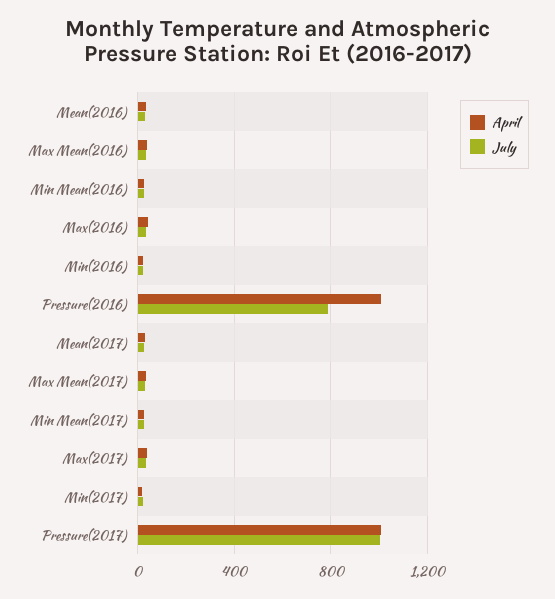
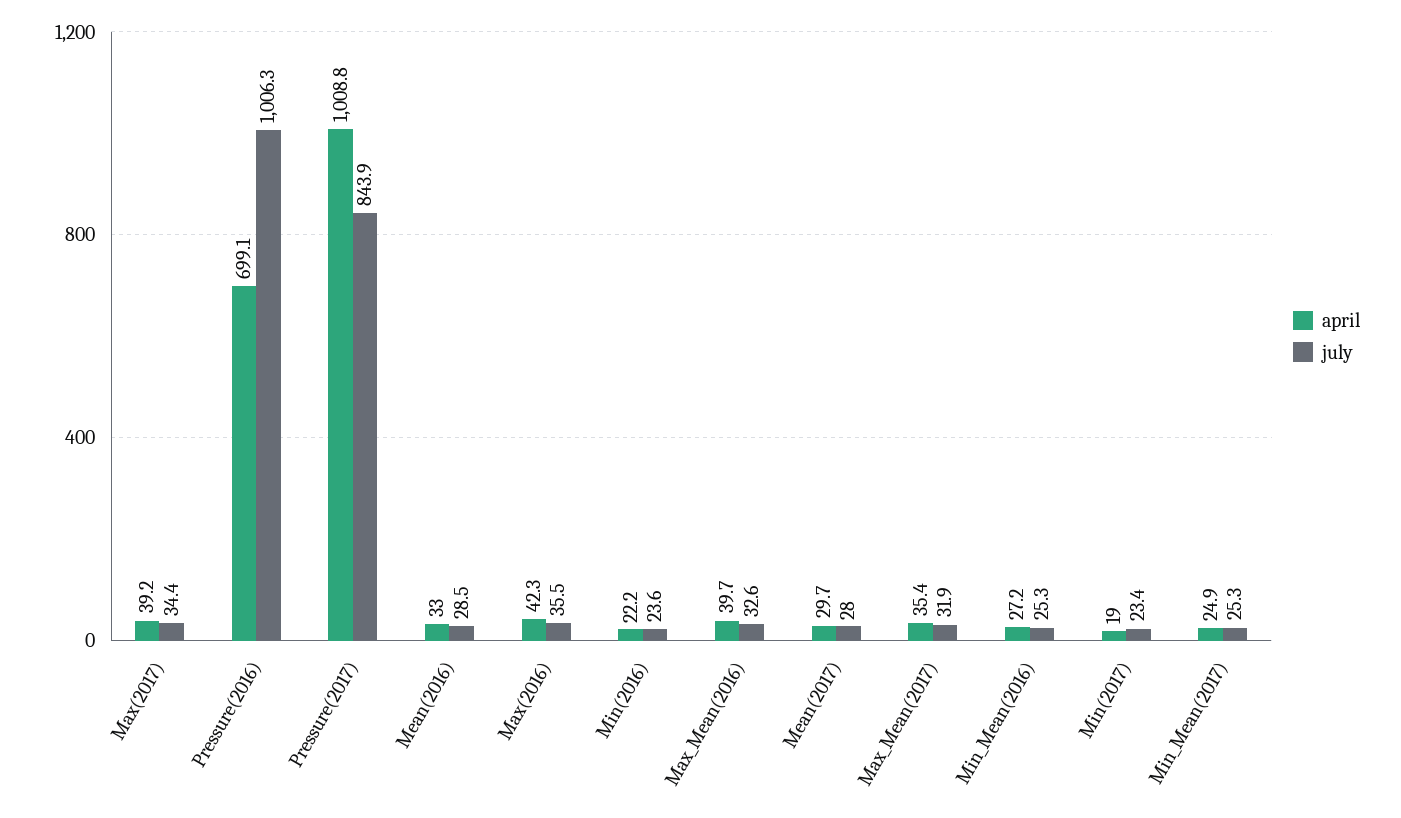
April, Pressure(2016): 1000 -> 699.1
July, Pressure(2016): 800 -> 1006.3
July, Pressure(2017): 1000 -> 843.9

